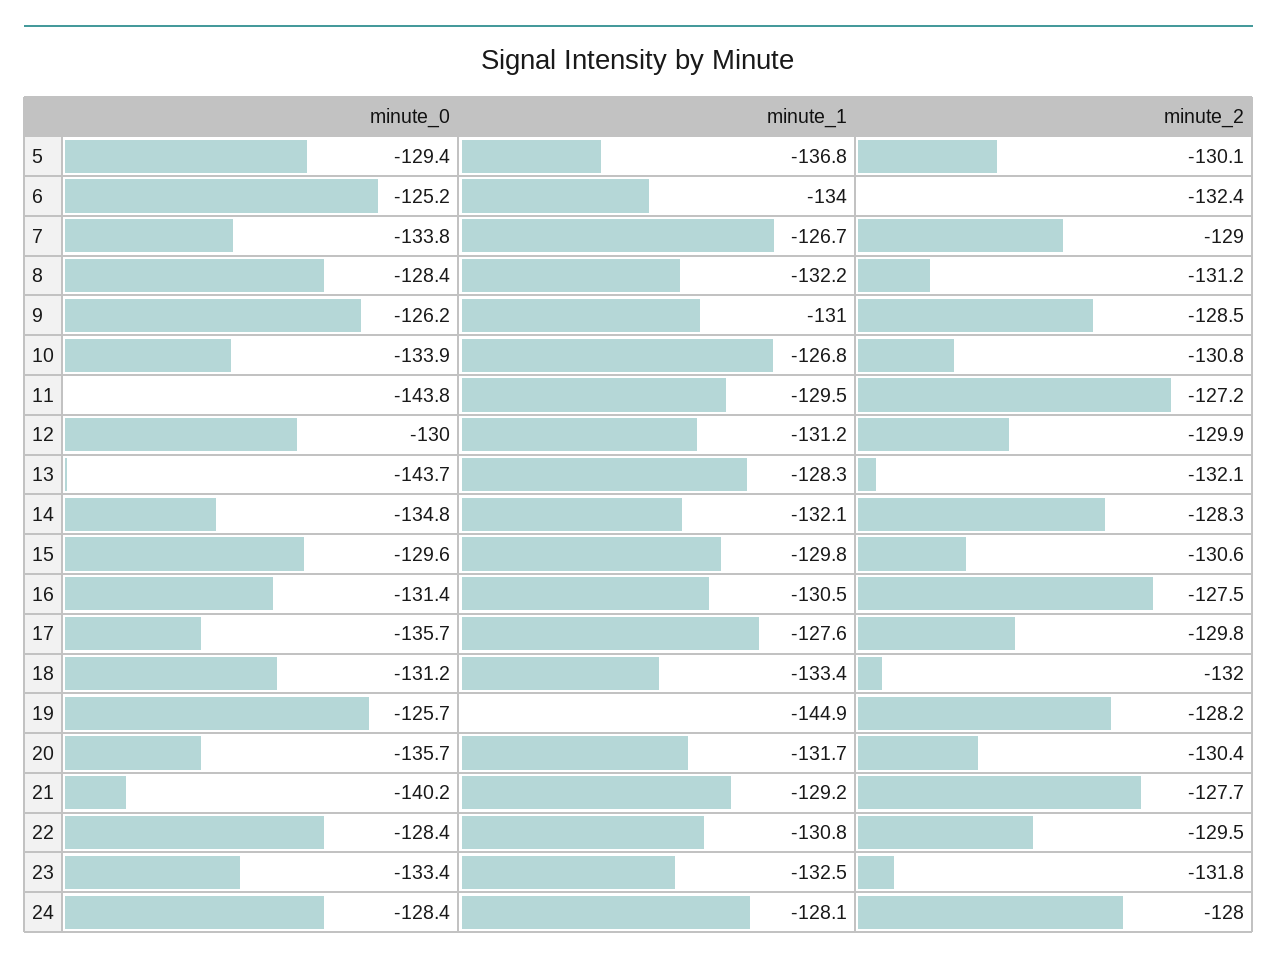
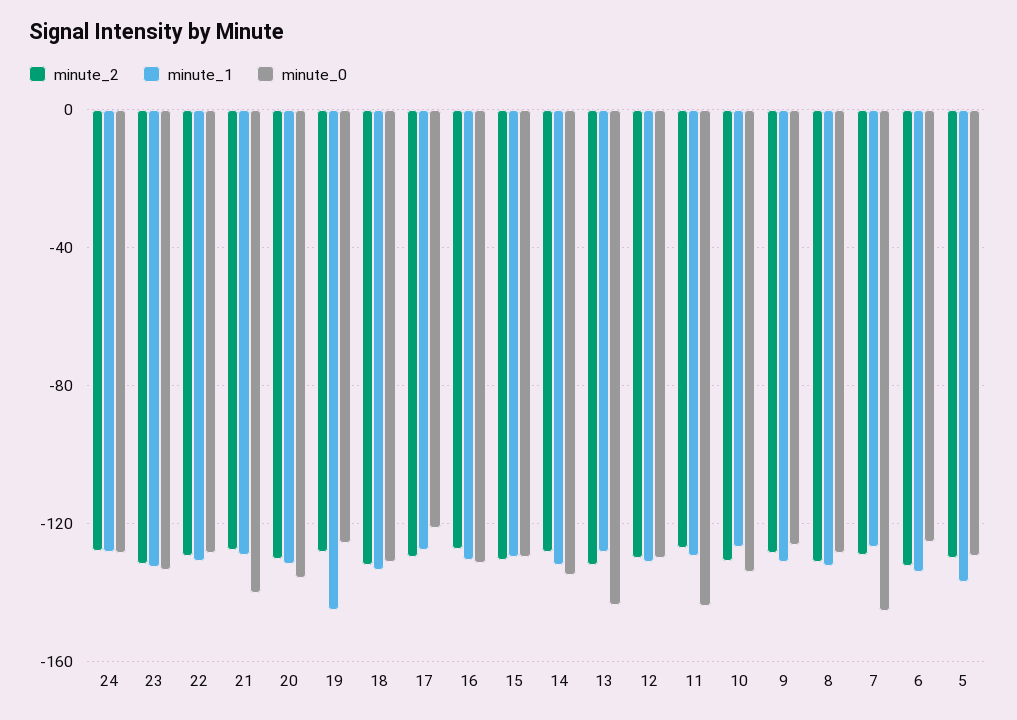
minute_0, 7: -133.8 -> -145
minute_0, 17: -135.7 -> -120

